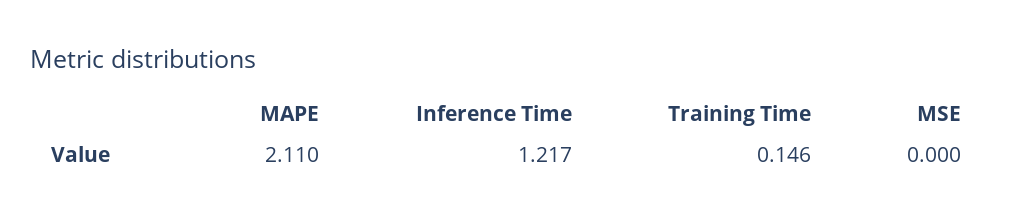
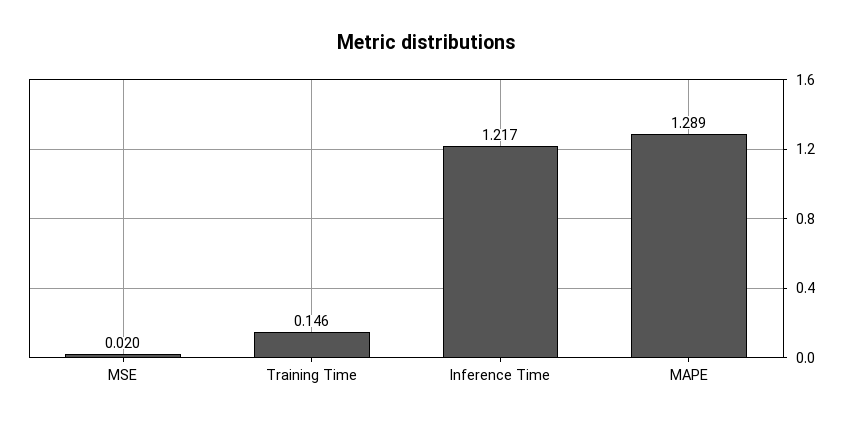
MAPE: 2.11 -> 1.289
MSE: 0 -> 0.02

